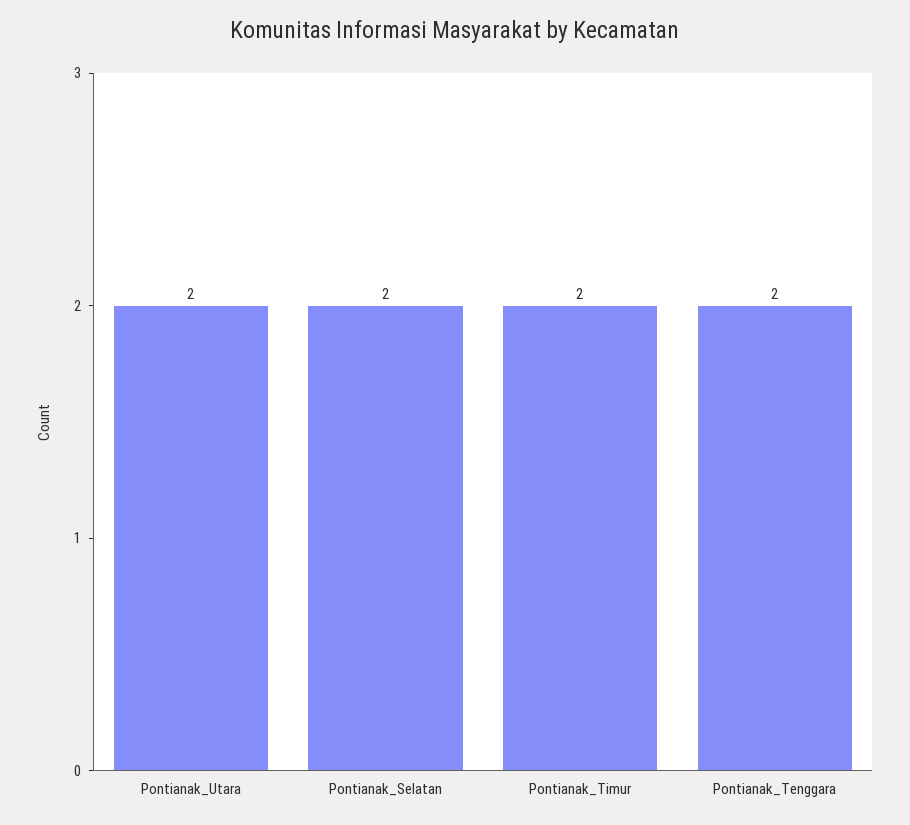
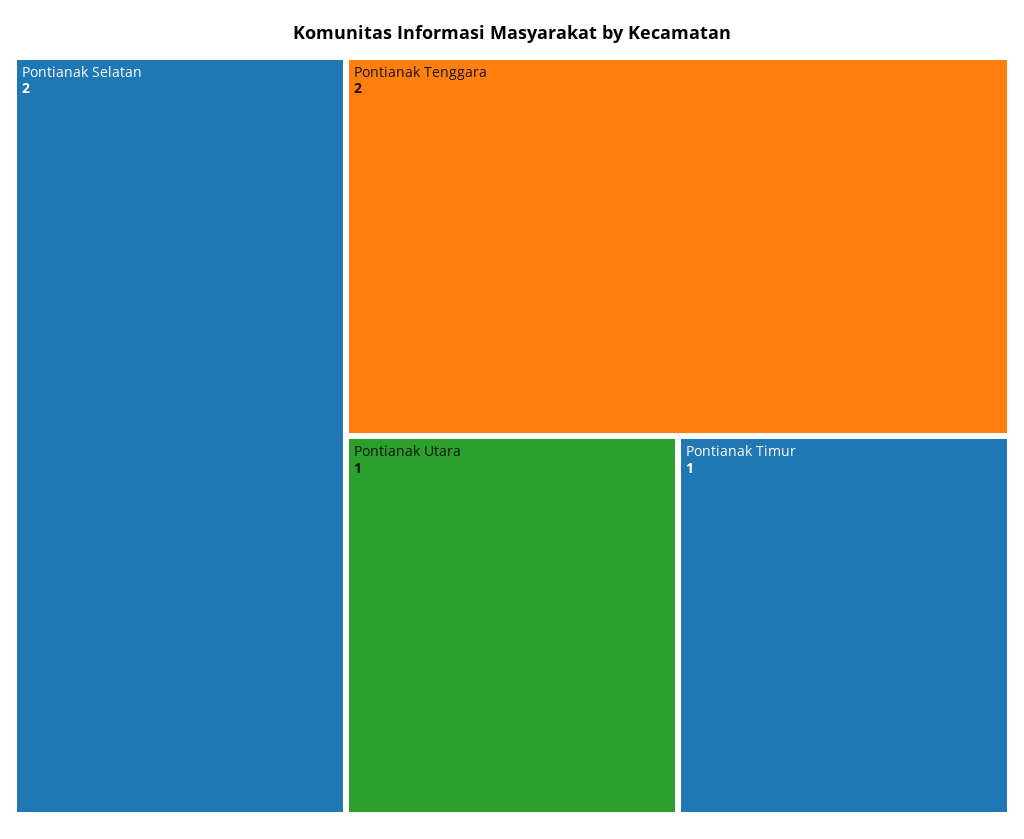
Pontianak_Utara: 2 -> 1
Pontianak_Timur: 2 -> 1

